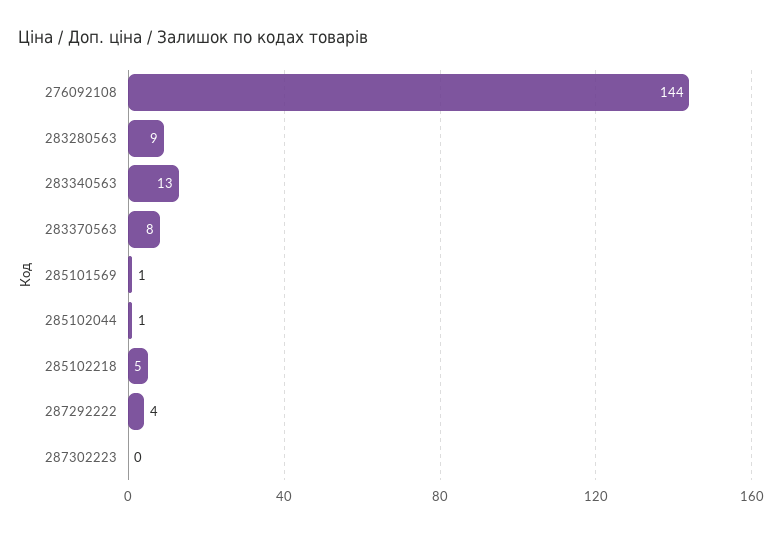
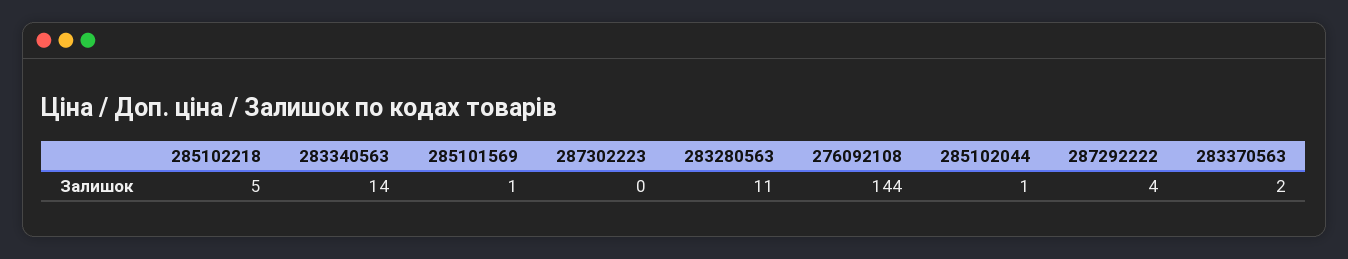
283280563: 9 -> 11
283340563: 13 -> 14
283370563: 8 -> 2

